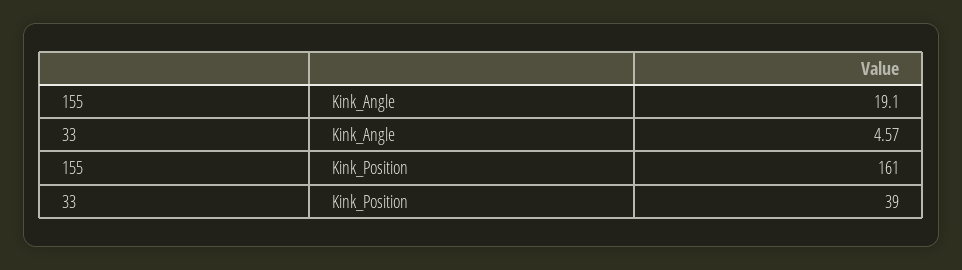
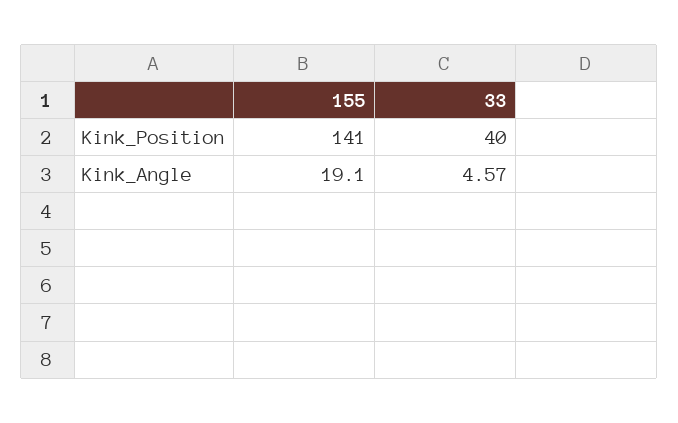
155, Kink_Position: 161 -> 141
33, Kink_Position: 39 -> 40

